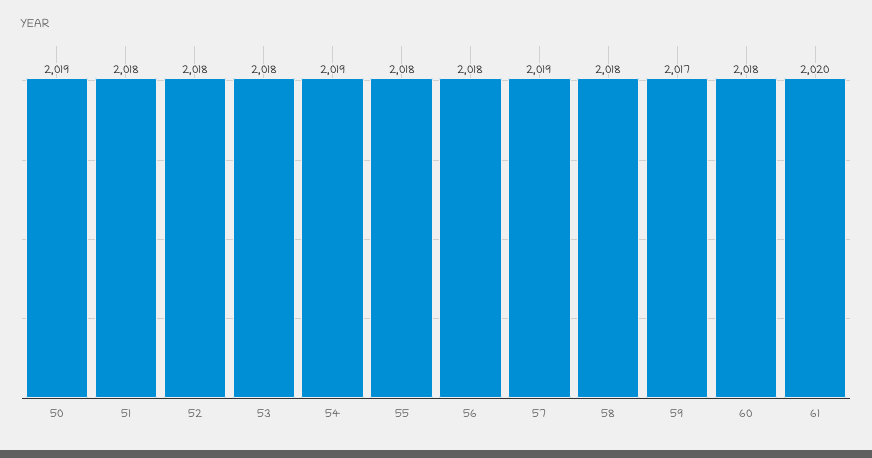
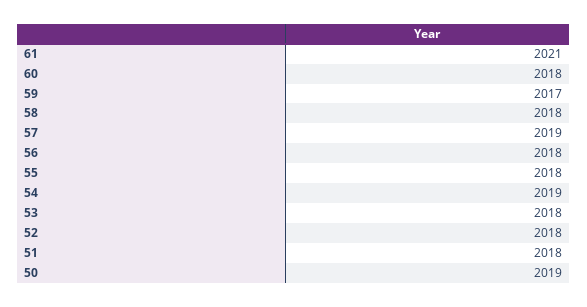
61: 2020 -> 2021

